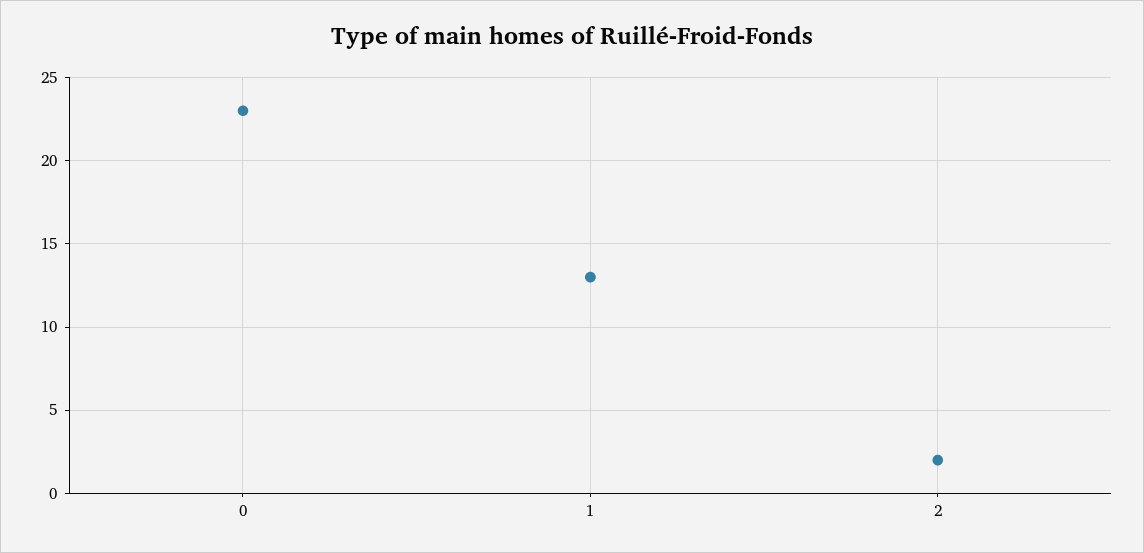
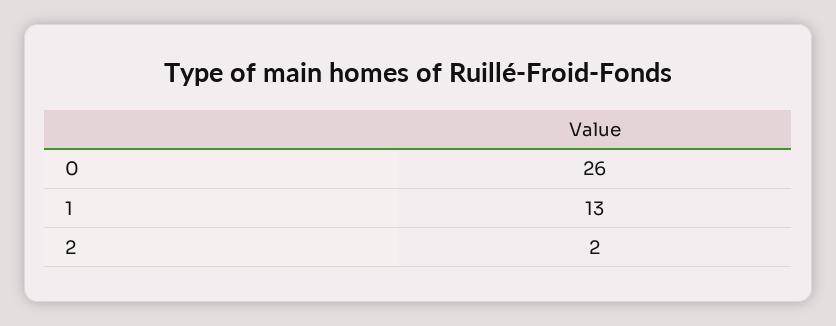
0: 23 -> 26

